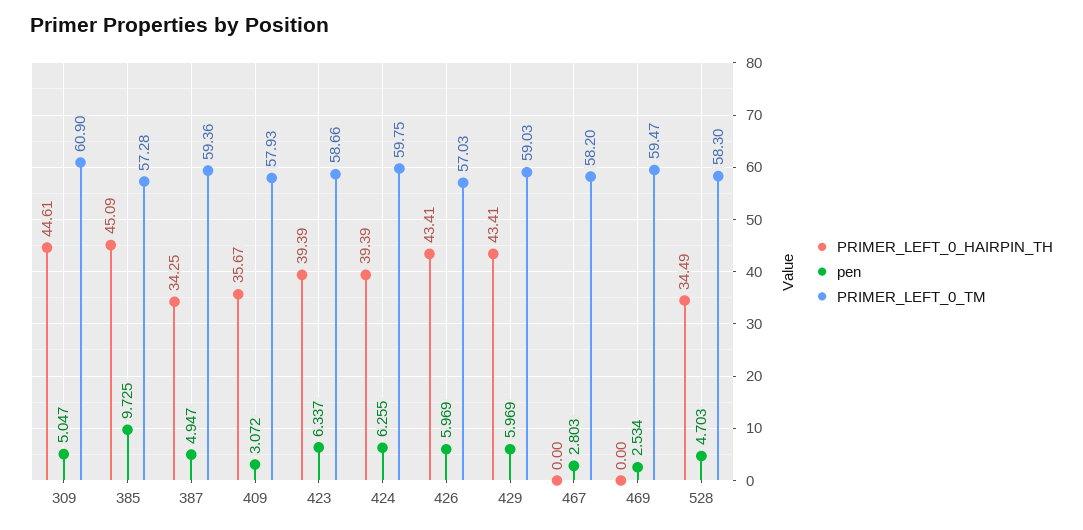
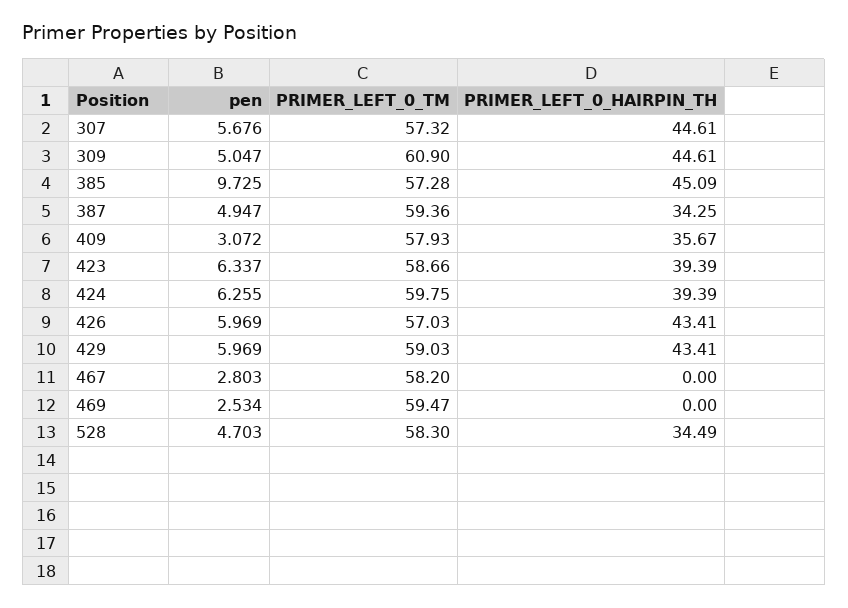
pen, 307: none -> 5.676
PRIMER_LEFT_0_TM, 307: none -> 57.32
PRIMER_LEFT_0_HAIRPIN_TH, 307: none -> 44.61

